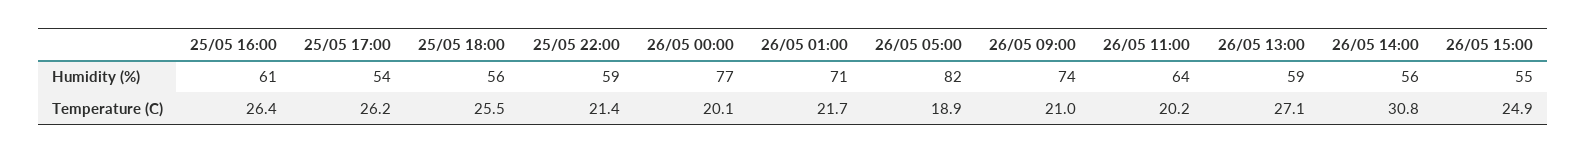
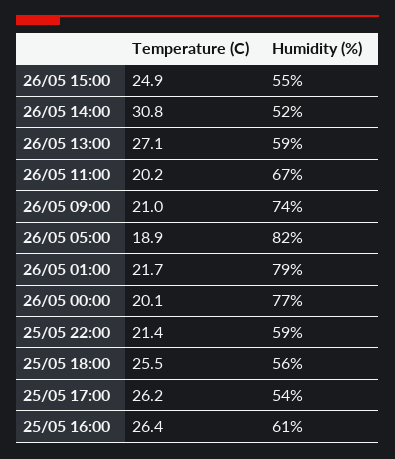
26/05 01:00, Humidity (%): 71 -> 79
26/05 11:00, Humidity (%): 64 -> 67
26/05 14:00, Humidity (%): 56 -> 52

